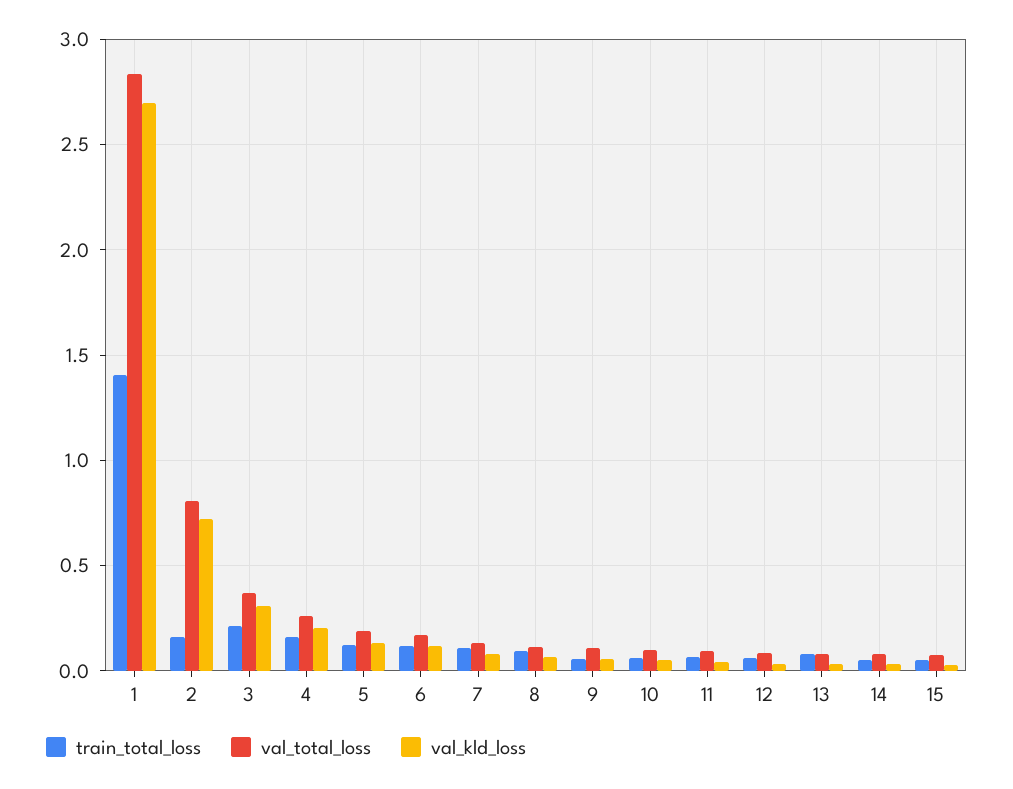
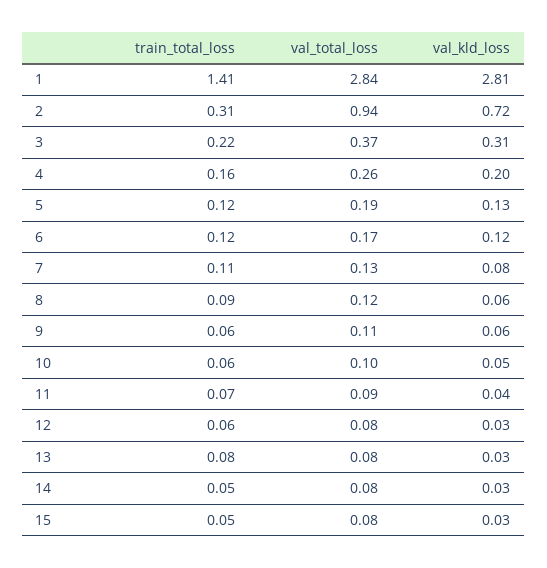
val_kld_loss, 1: 2.7 -> 2.81
train_total_loss, 2: 0.15 -> 0.31
val_total_loss, 2: 0.8 -> 0.94

